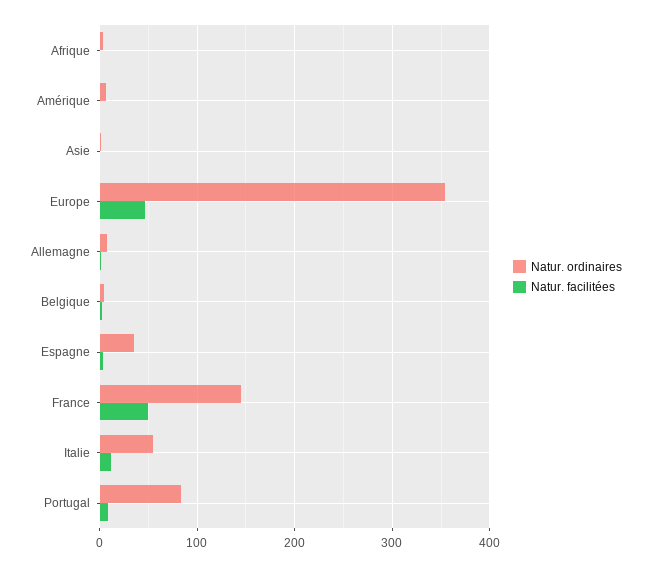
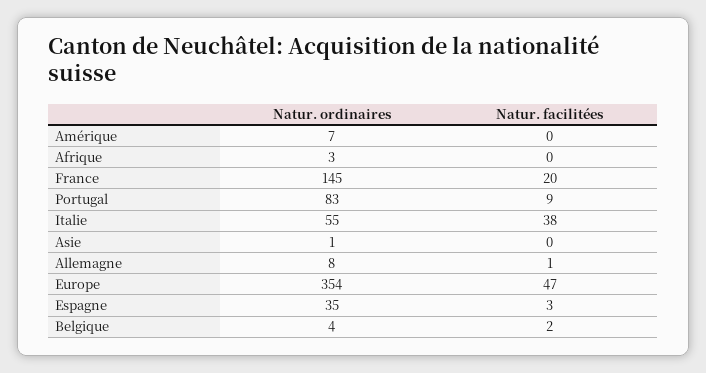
Natur. facilitées, France: 50 -> 20
Natur. facilitées, Italie: 10 -> 38

